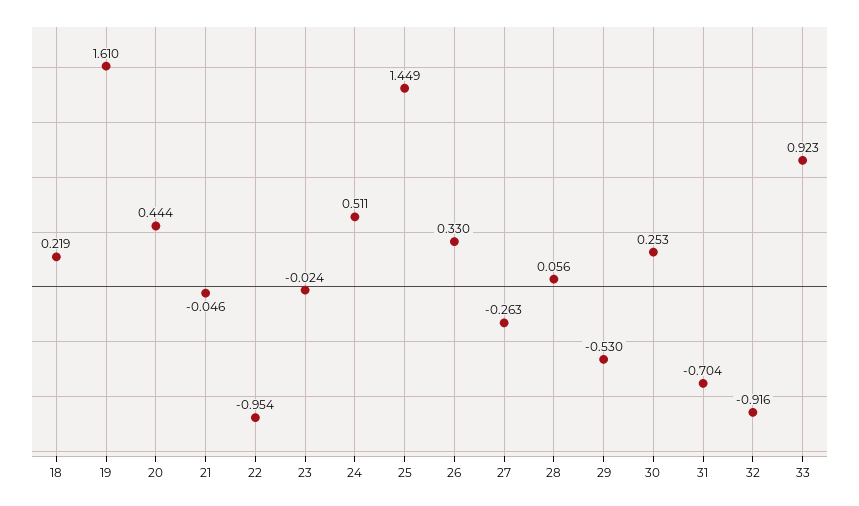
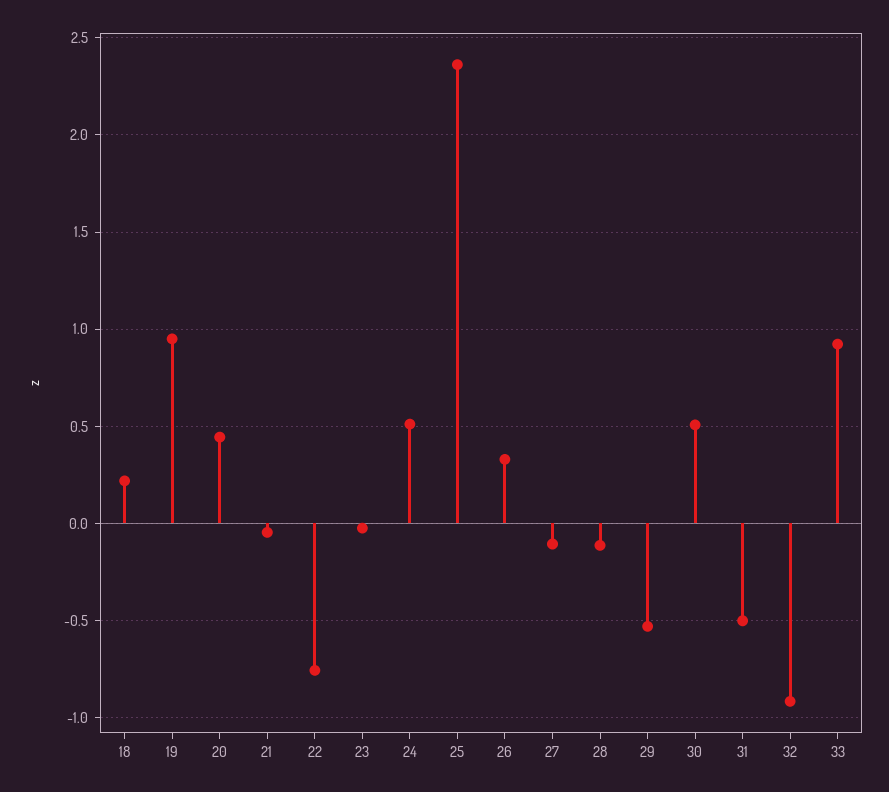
19: 1.61 -> 0.95
22: -0.954 -> -0.75
25: 1.449 -> 2.35
27: -0.263 -> -0.1
28: 0.056 -> -0.1
30: 0.253 -> 0.5
31: -0.704 -> -0.5

